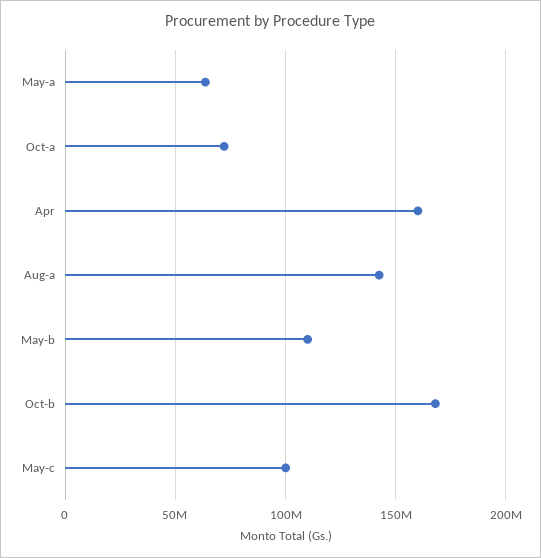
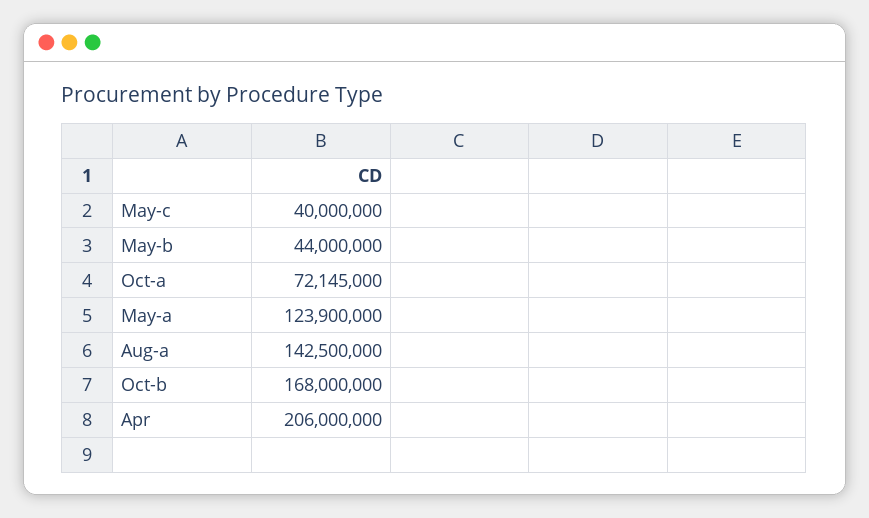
May-a: 65000000 -> 123900000
Apr: 160000000 -> 206000000
May-b: 110000000 -> 44000000
May-c: 100000000 -> 40000000

